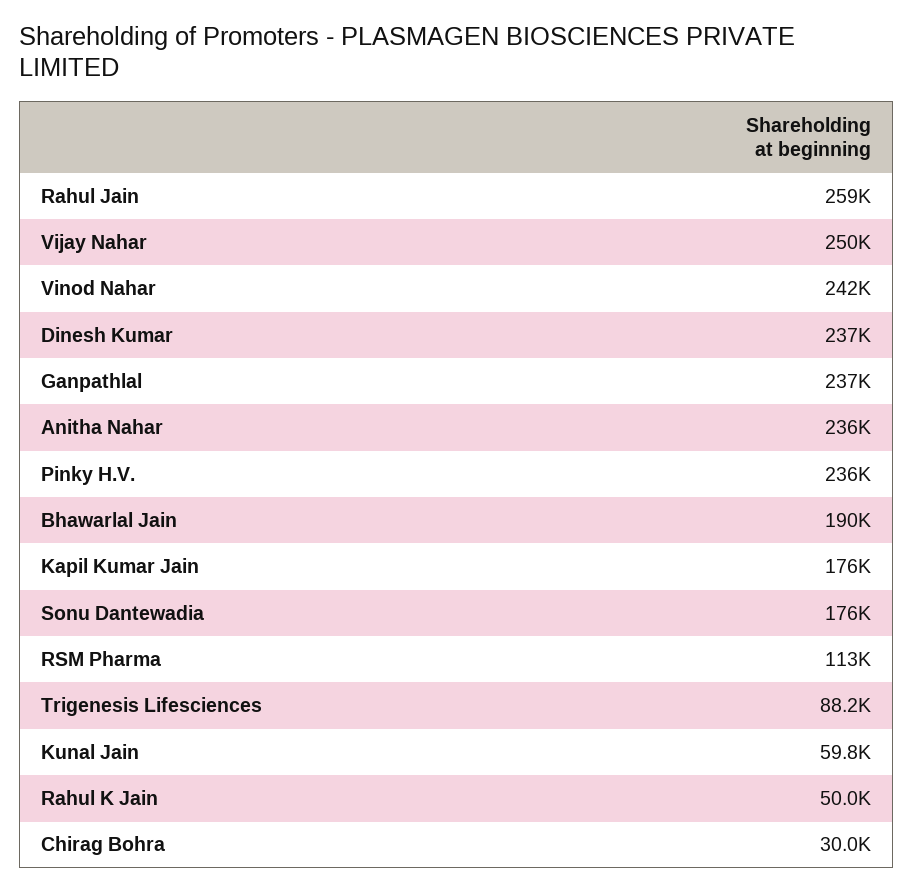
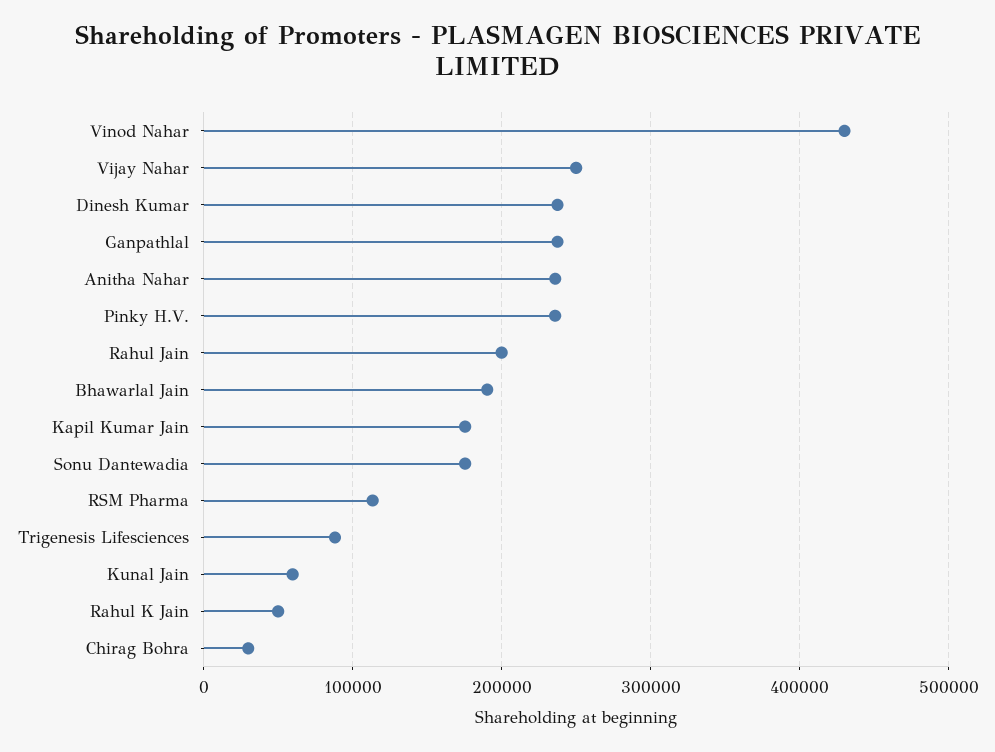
Rahul Jain: 259000 -> 200000
Vinod Nahar: 242000 -> 430000

